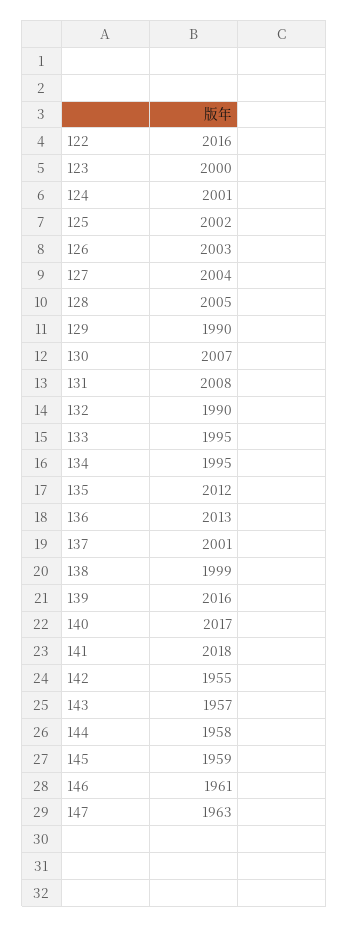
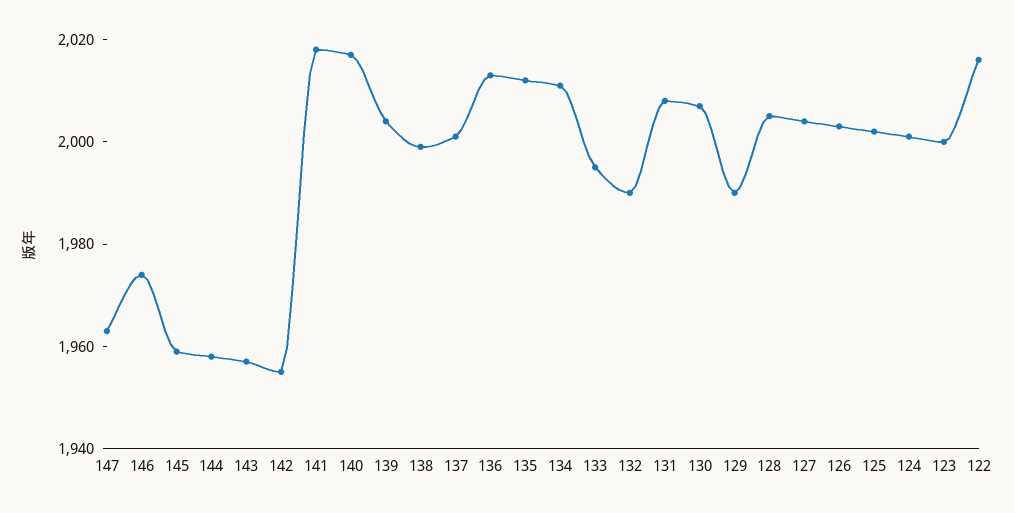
134: 1995 -> 2010
139: 2016 -> 2005
146: 1961 -> 1975

